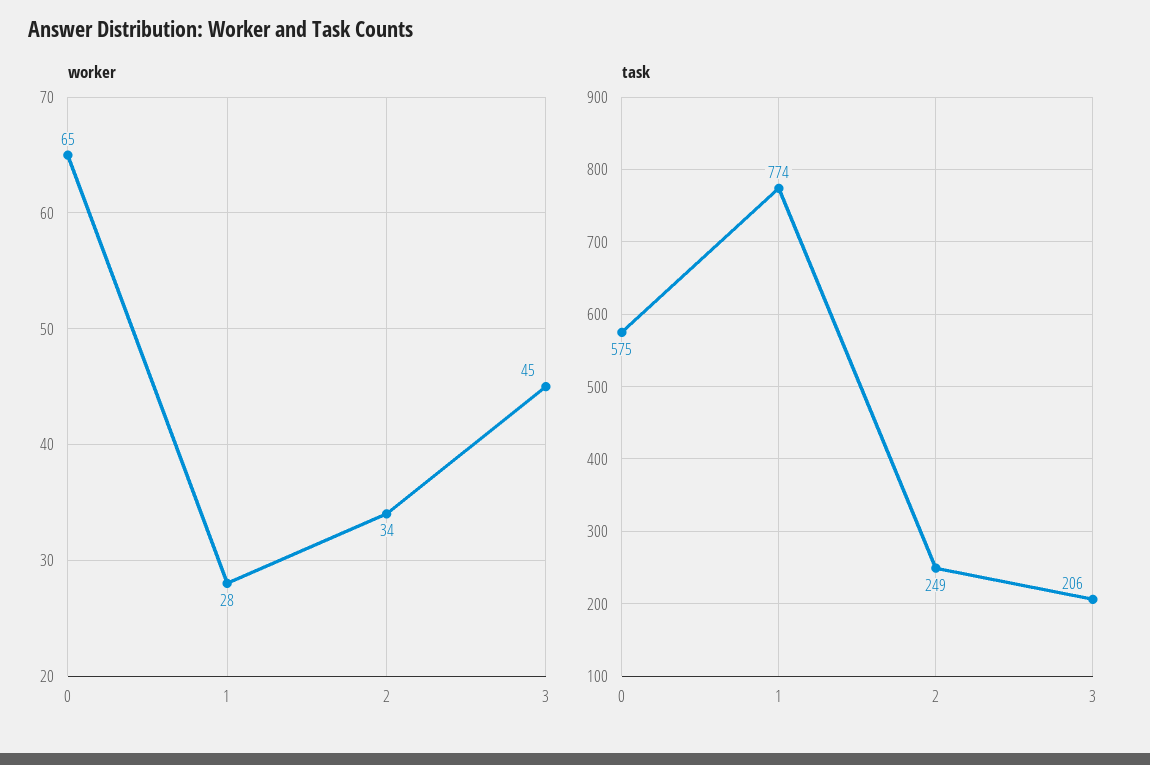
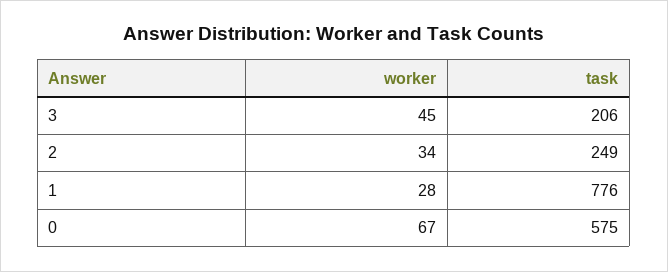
worker, 0: 65 -> 67
task, 1: 774 -> 776

